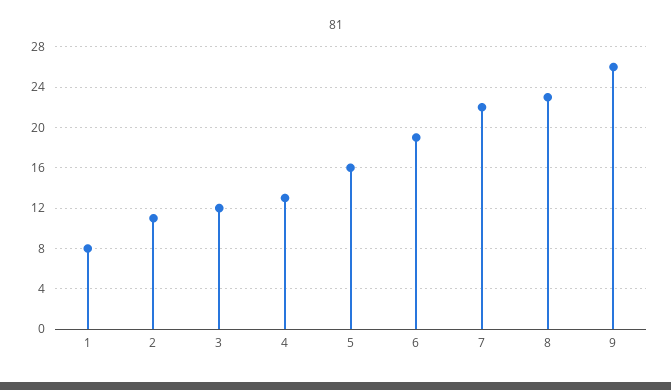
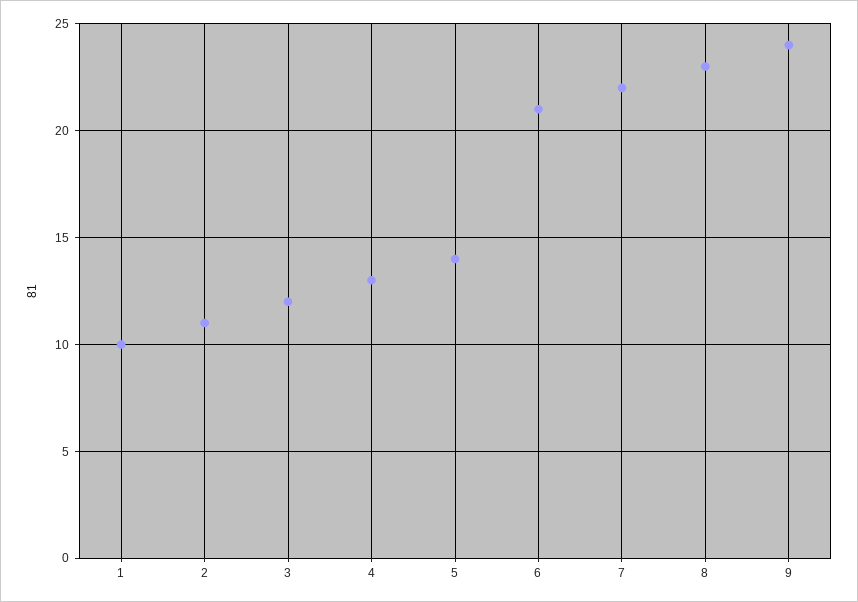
1: 8 -> 10
5: 16 -> 14
6: 19 -> 21
9: 26 -> 24

